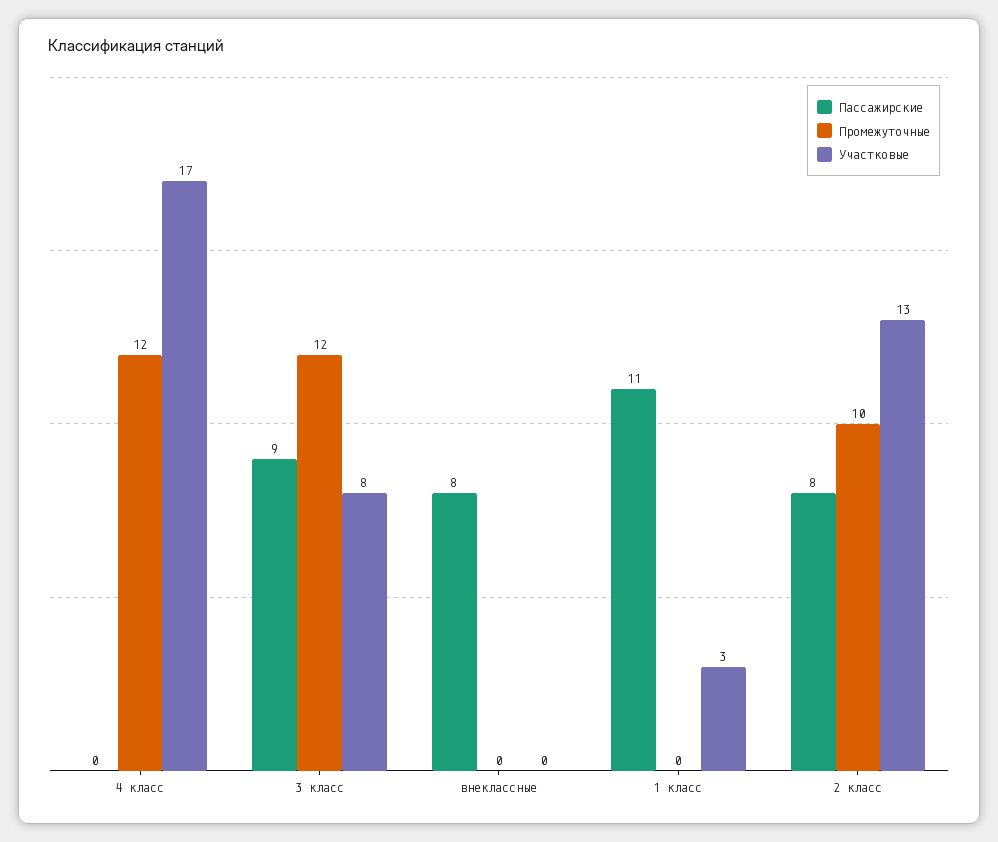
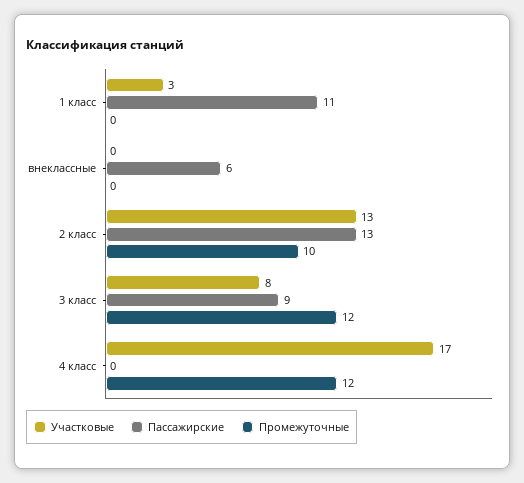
Пассажирские, внеклассные: 8 -> 6
Пассажирские, 2 класс: 8 -> 13

